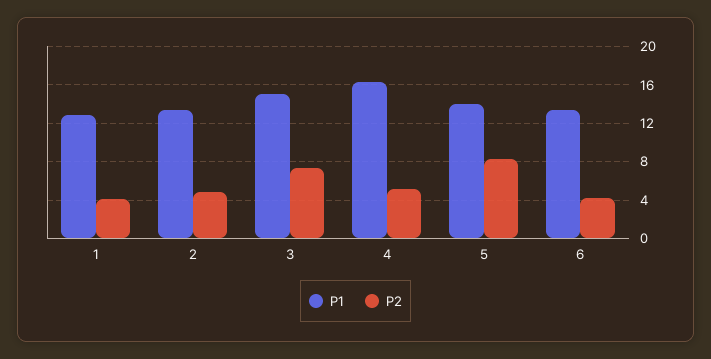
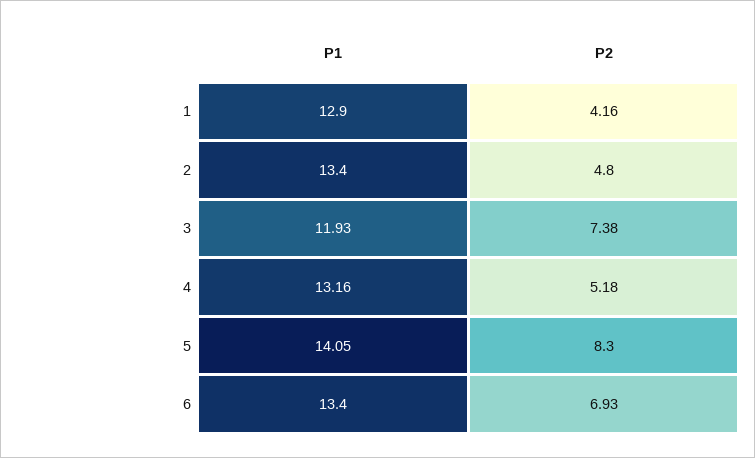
P1, 3: 15 -> 11.93
P1, 4: 16 -> 13.16
P2, 6: 4 -> 6.93

